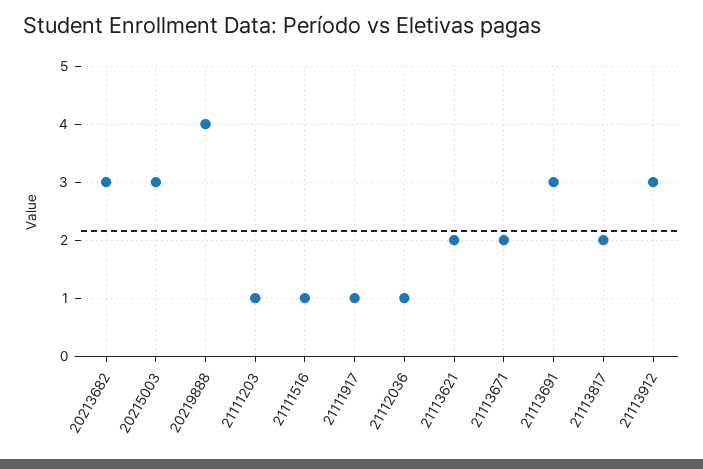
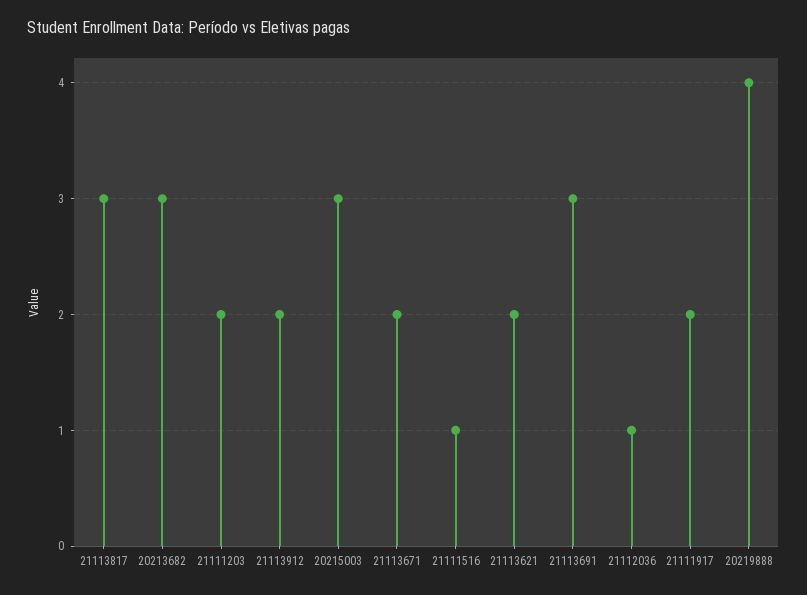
21111203: 1 -> 2
21111917: 1 -> 2
21113817: 2 -> 3
21113912: 3 -> 2

